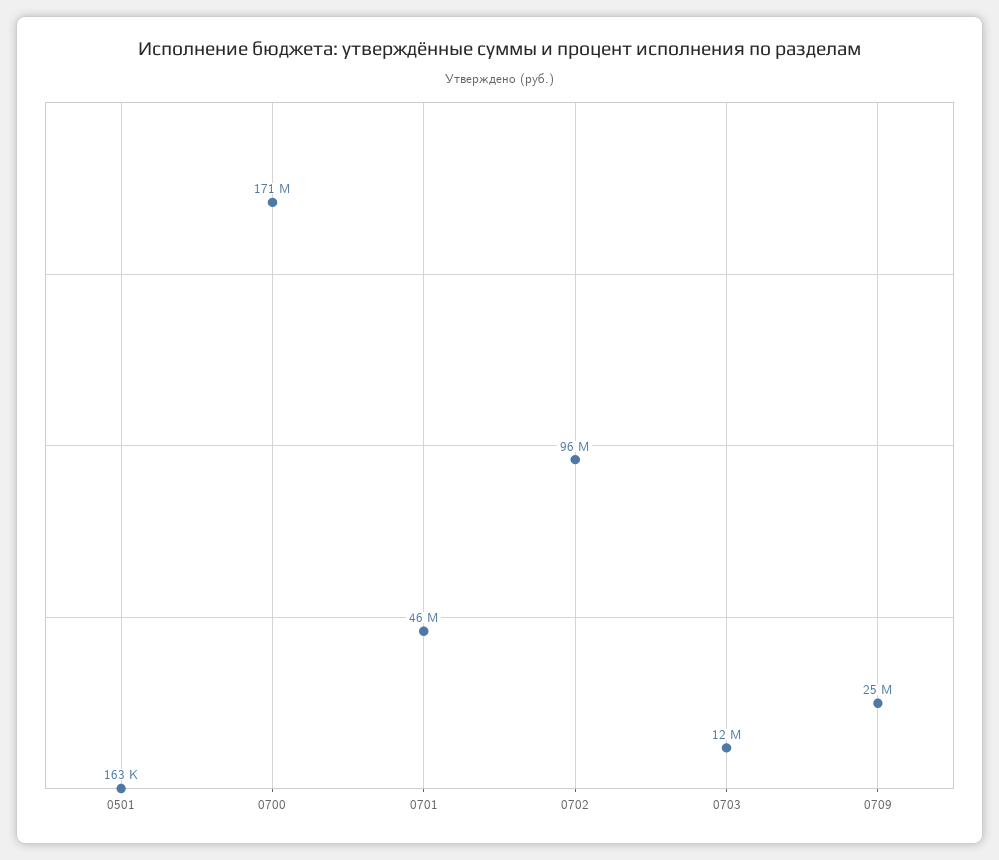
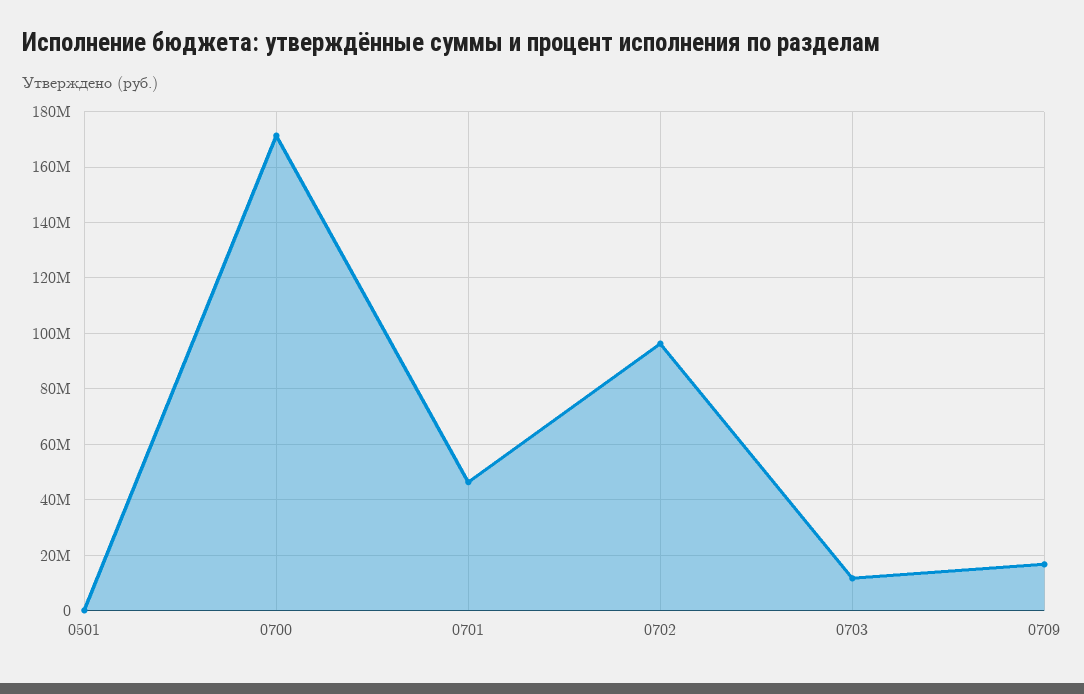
0709: 25000000 -> 17500000

